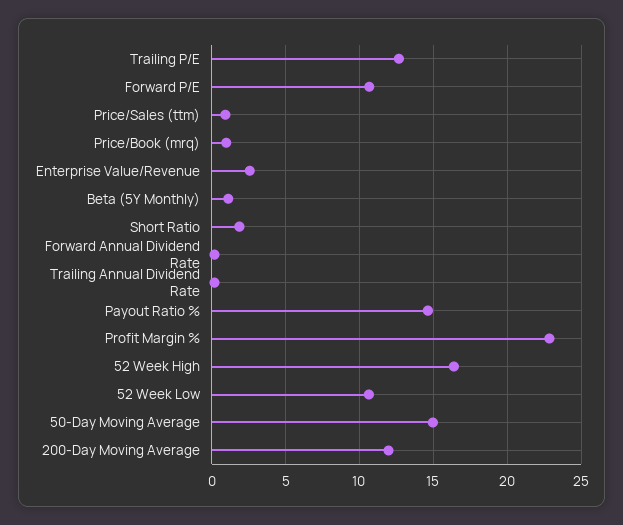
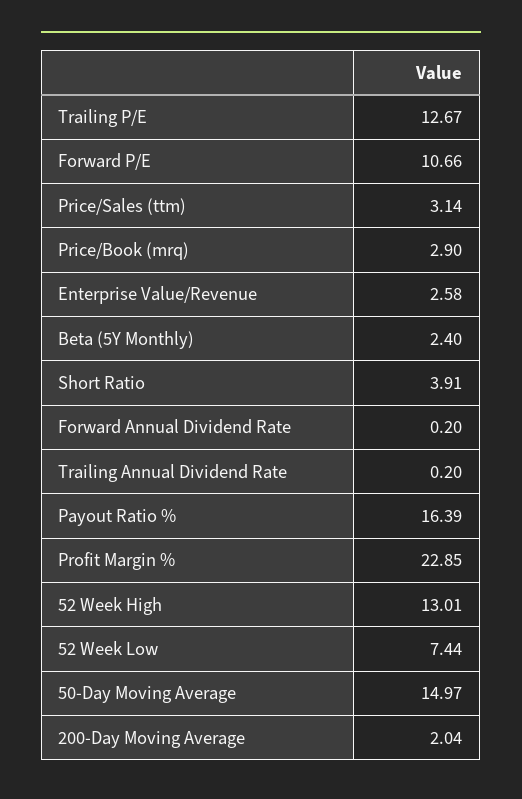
Price/Sales (ttm): 1 -> 3.14
Price/Book (mrq): 1 -> 2.9
Beta (5Y Monthly): 1 -> 2.4
Short Ratio: 2 -> 3.91
Payout Ratio %: 14.5 -> 16.39
52 Week High: 16.5 -> 13.01
52 Week Low: 10.5 -> 7.44
200-Day Moving Average: 12 -> 2.04

